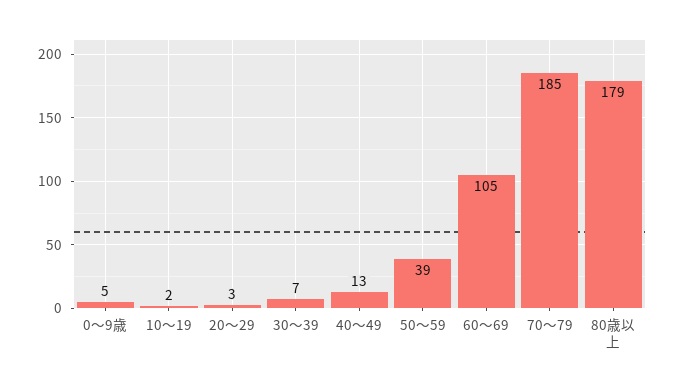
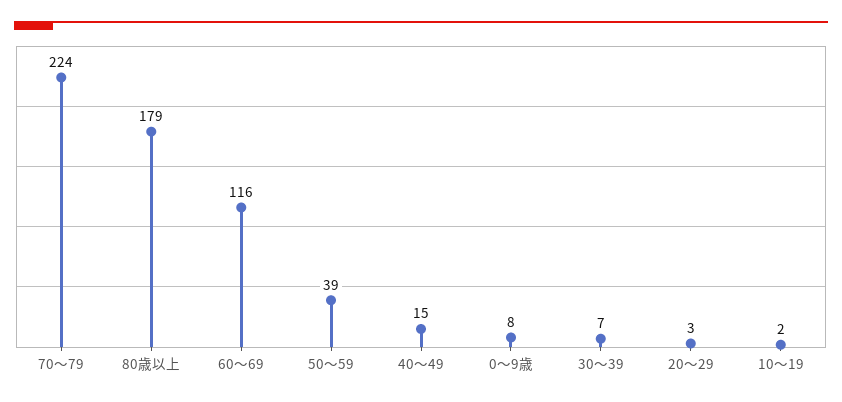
0～9歳: 5 -> 8
40～49: 13 -> 15
60～69: 105 -> 116
70～79: 185 -> 224

